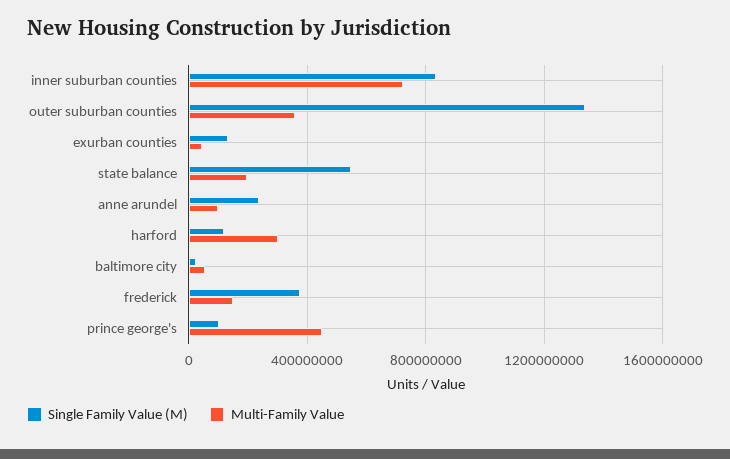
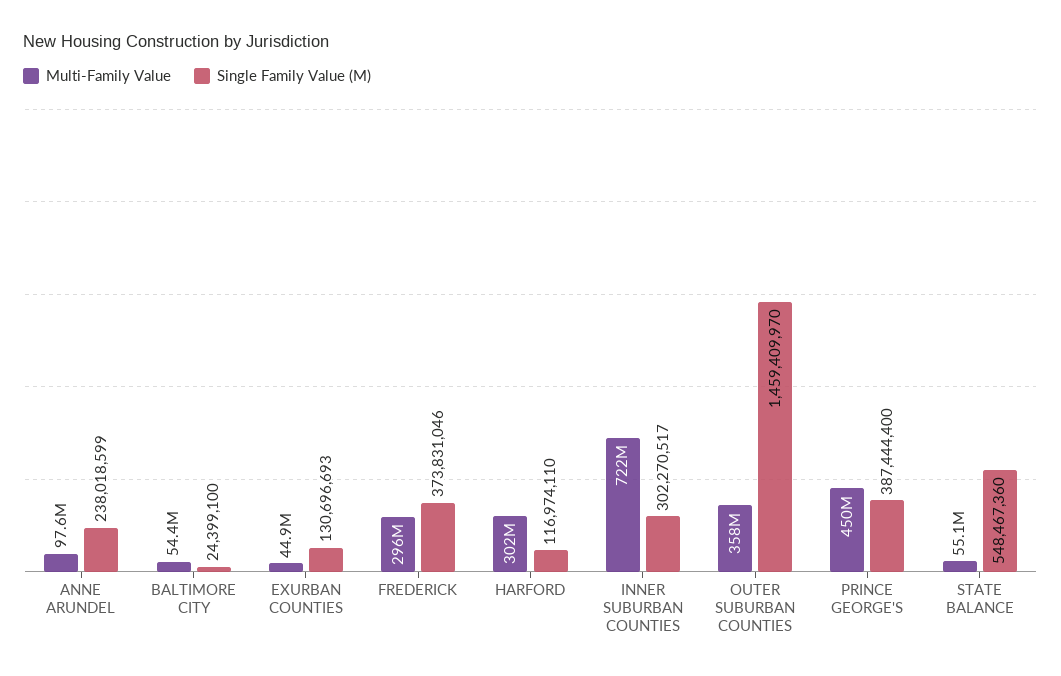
Single Family Value (M), inner suburban counties: 850000000 -> 302270517
Single Family Value (M), outer suburban counties: 1350000000 -> 1459409970
Multi-Family Value, state balance: 200000000 -> 55100000
Multi-Family Value, frederick: 150000000 -> 296000000
Single Family Value (M), prince george's: 100000000 -> 387444400

